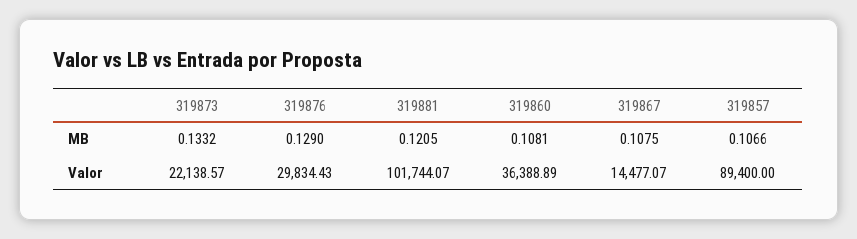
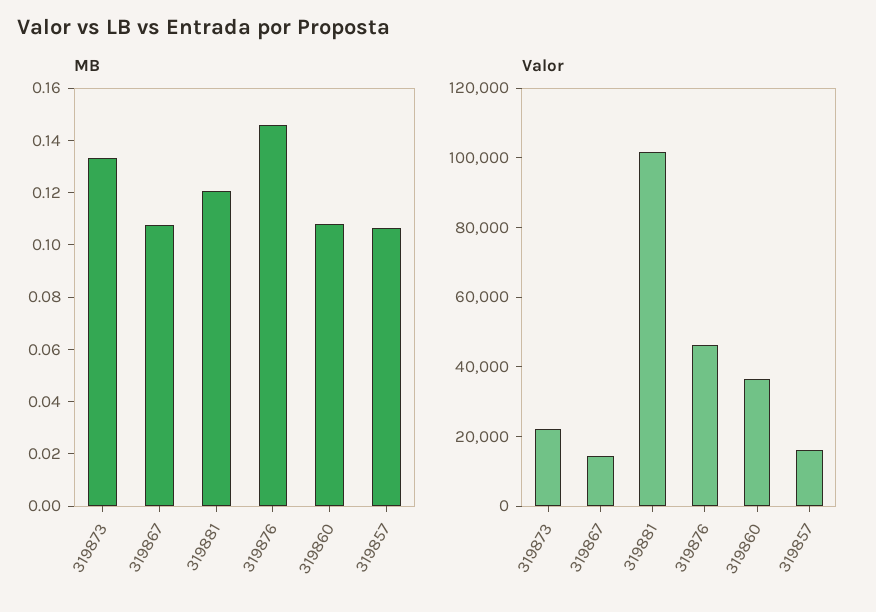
MB, 319876: 0.129 -> 0.145
Valor, 319876: 29834.43 -> 45000
Valor, 319857: 89400 -> 15000

